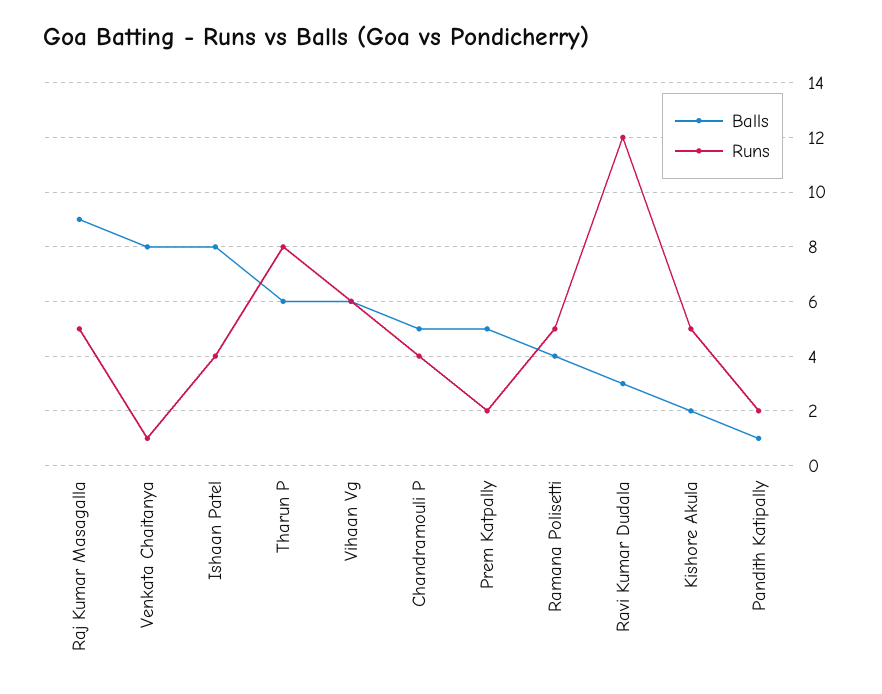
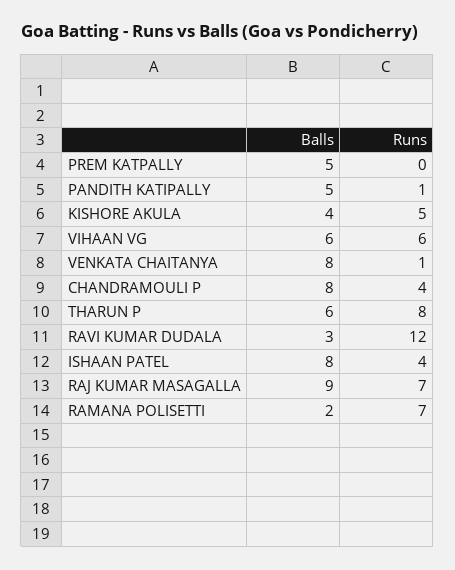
Runs, Raj Kumar Masagalla: 5 -> 7
Balls, Chandramouli P: 5 -> 8
Runs, Prem Katpally: 2 -> 0
Balls, Ramana Polisetti: 4 -> 2
Runs, Ramana Polisetti: 5 -> 7
Balls, Kishore Akula: 2 -> 4
Balls, Pandith Katipally: 1 -> 5
Runs, Pandith Katipally: 2 -> 1

